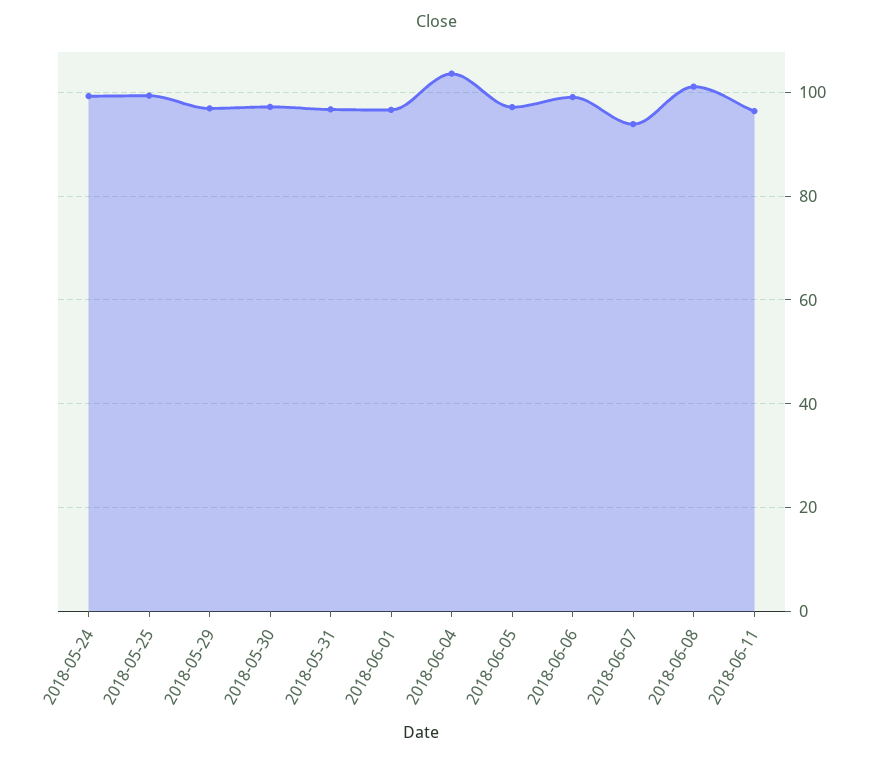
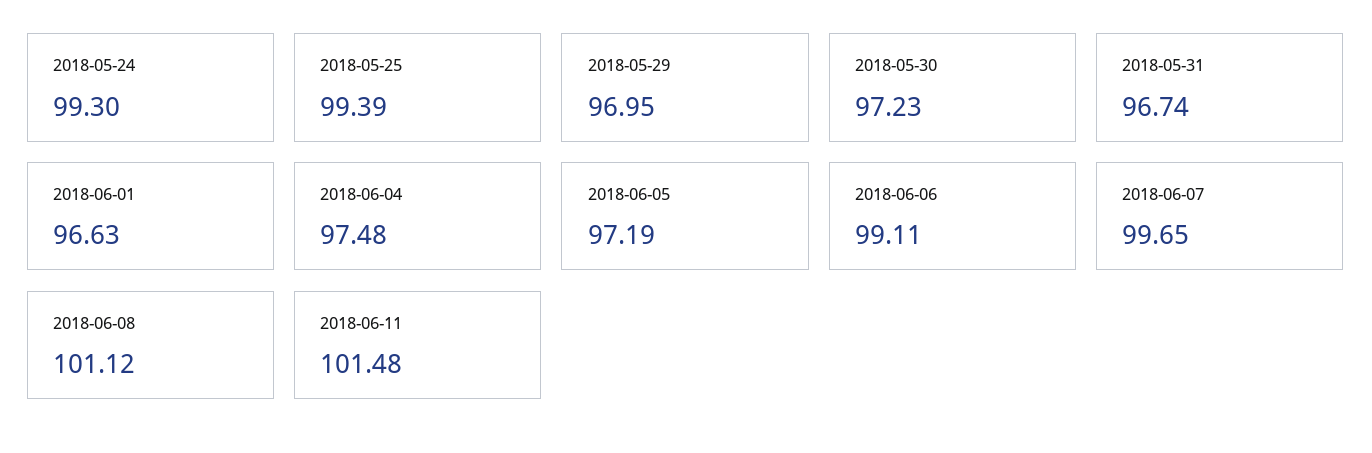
2018-06-04: 104 -> 97.48
2018-06-07: 94 -> 99.65
2018-06-11: 96 -> 101.48

